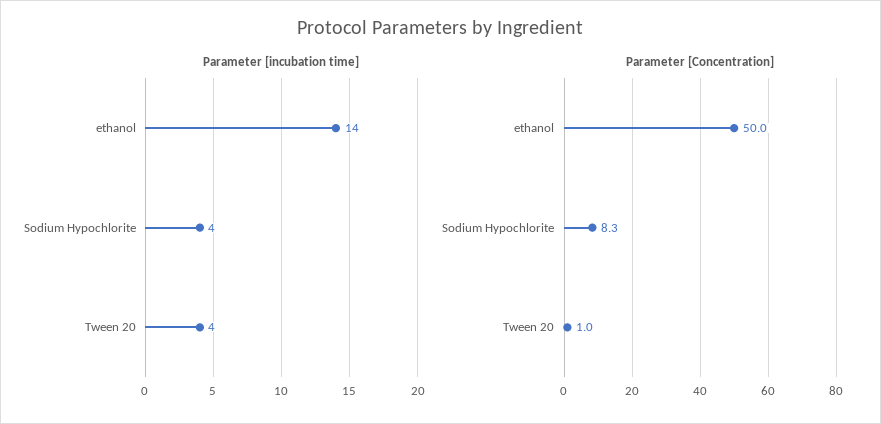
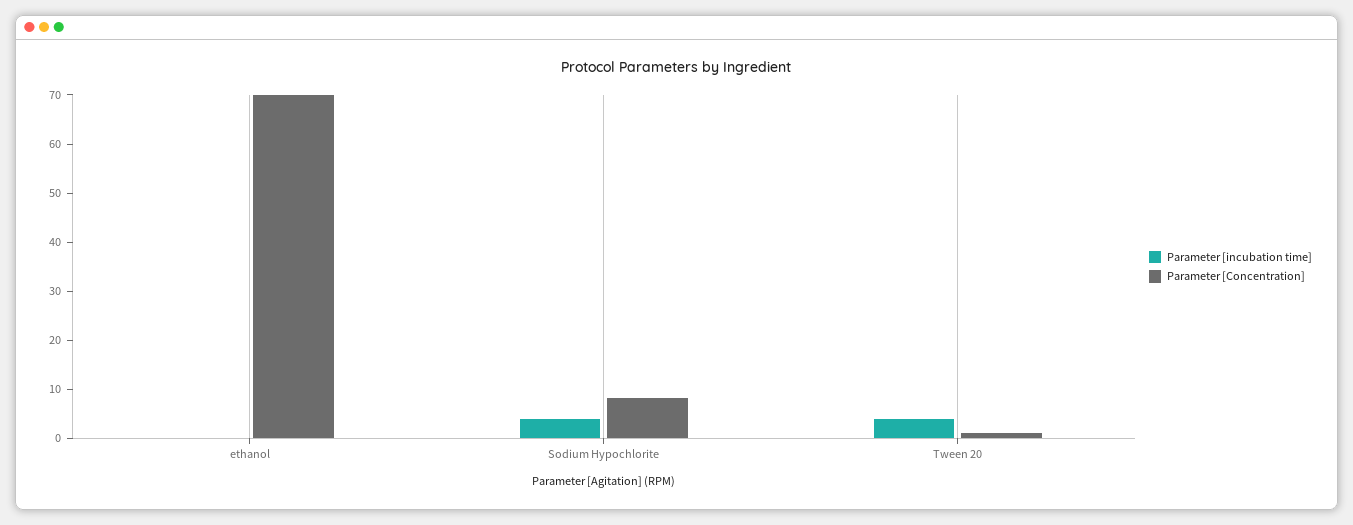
Parameter [incubation time], ethanol: 14 -> 0
Parameter [Concentration], ethanol: 50 -> 70

